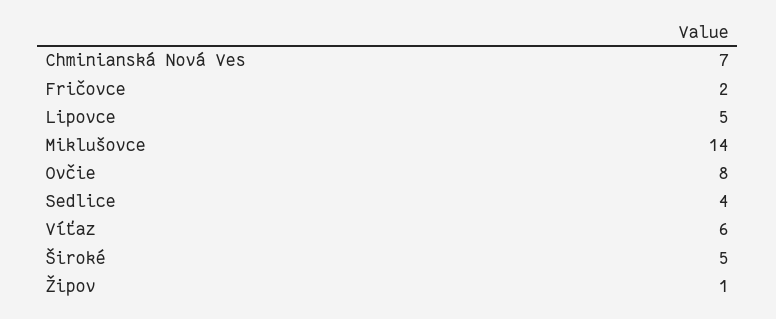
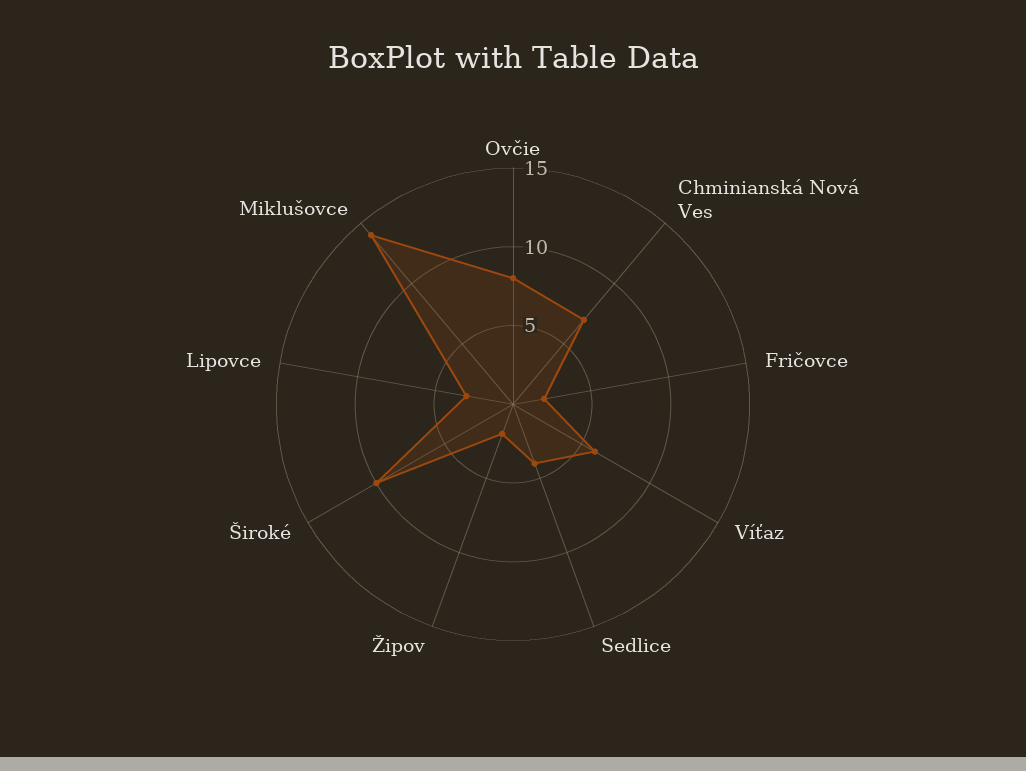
Lipovce: 5 -> 3
Široké: 5 -> 10
Žipov: 1 -> 2

